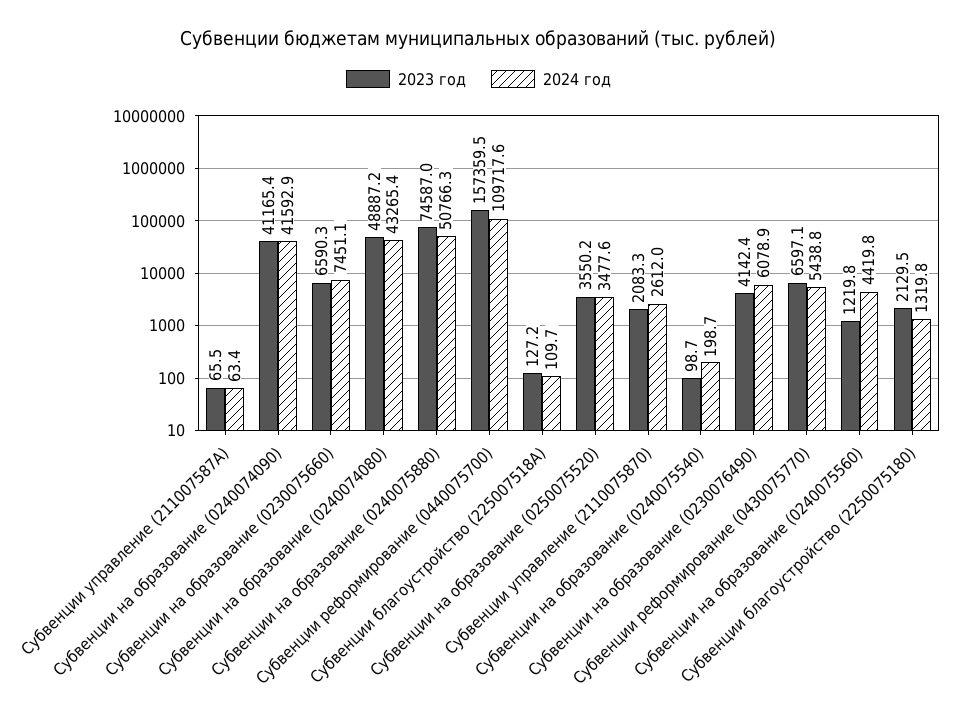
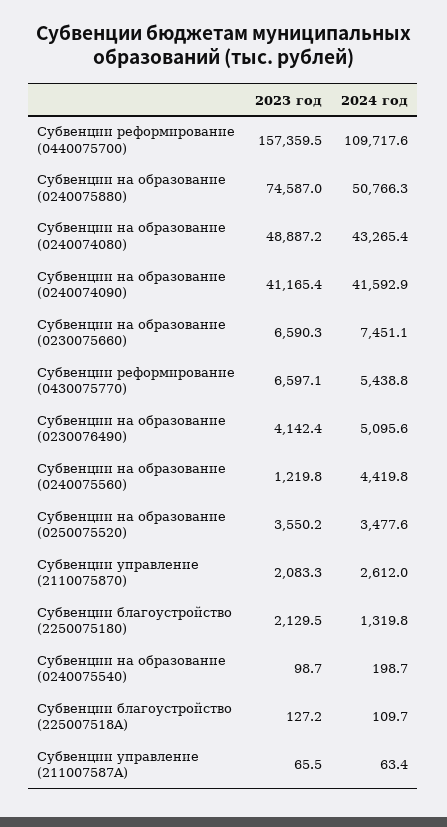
2024 год, Субвенции на образование (0230076490): 6078.9 -> 5095.6

